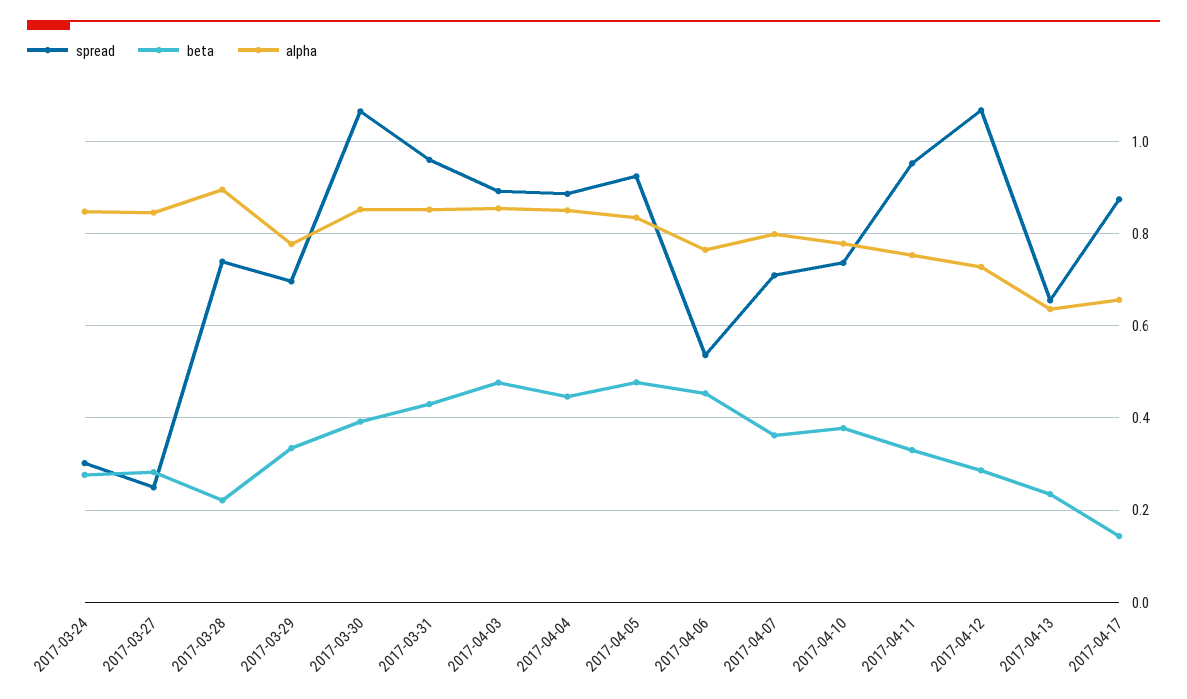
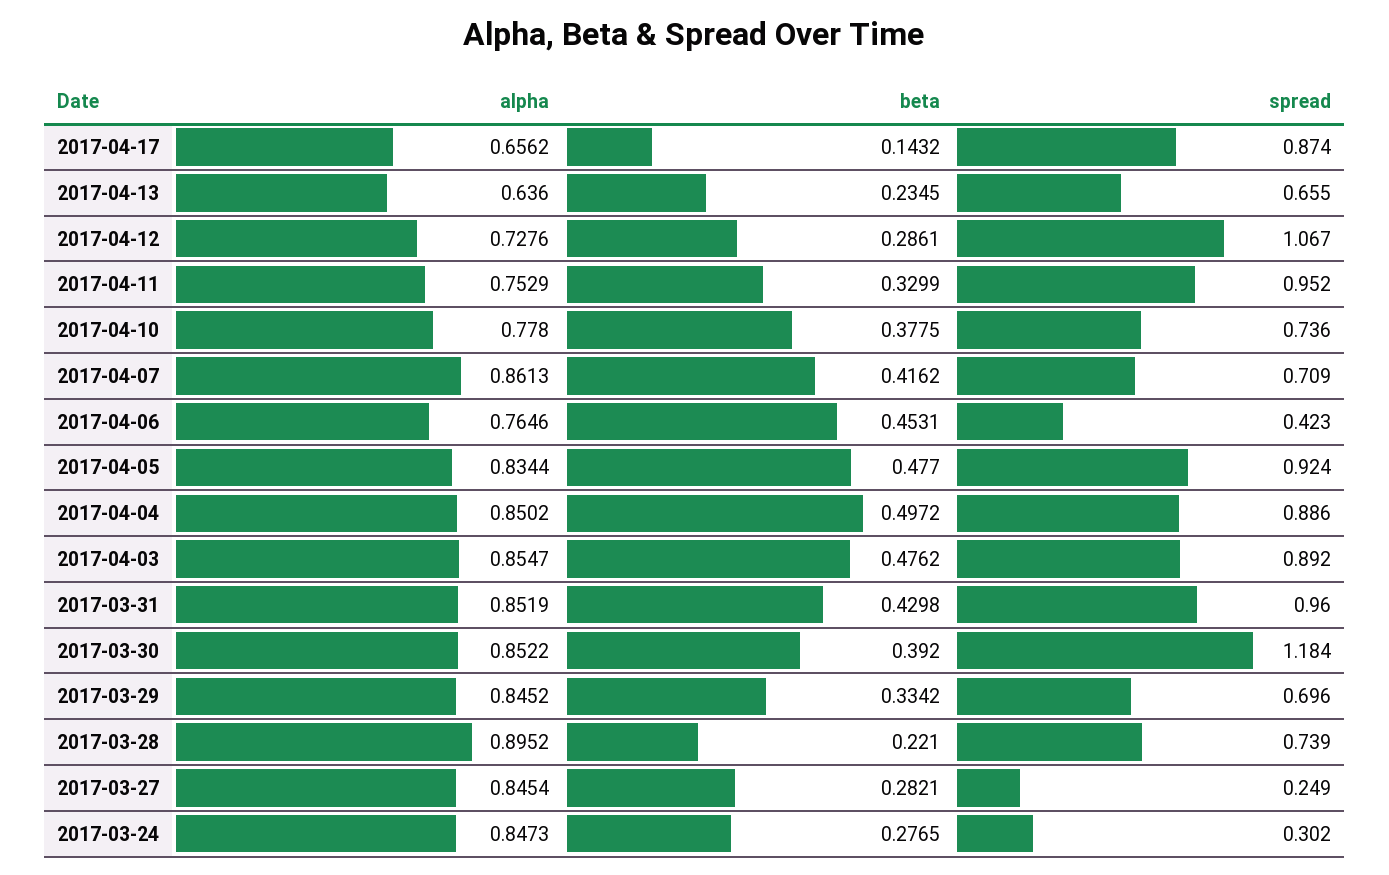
alpha, 2017-03-29: 0.78 -> 0.8452
spread, 2017-03-30: 1.06 -> 1.184
beta, 2017-04-04: 0.44 -> 0.4972
spread, 2017-04-06: 0.54 -> 0.423
beta, 2017-04-07: 0.36 -> 0.4162
alpha, 2017-04-07: 0.8 -> 0.8613

